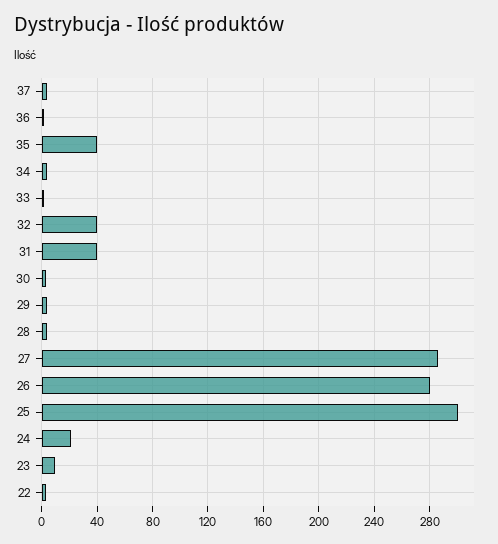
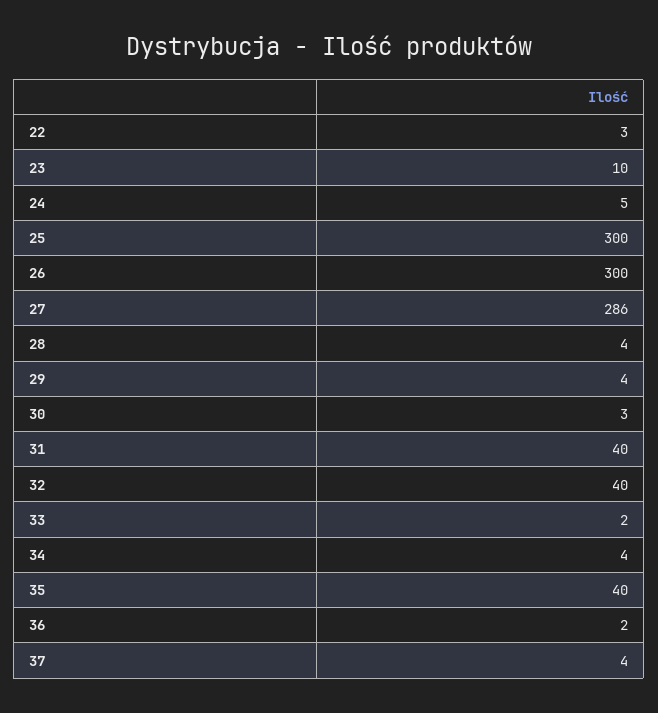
26: 280 -> 300
24: 20 -> 5

